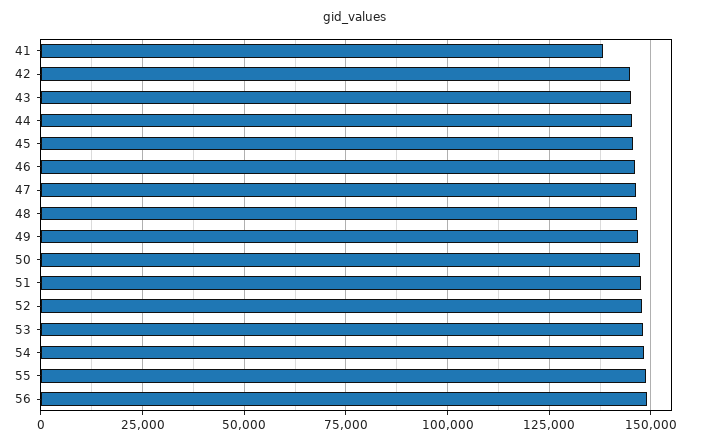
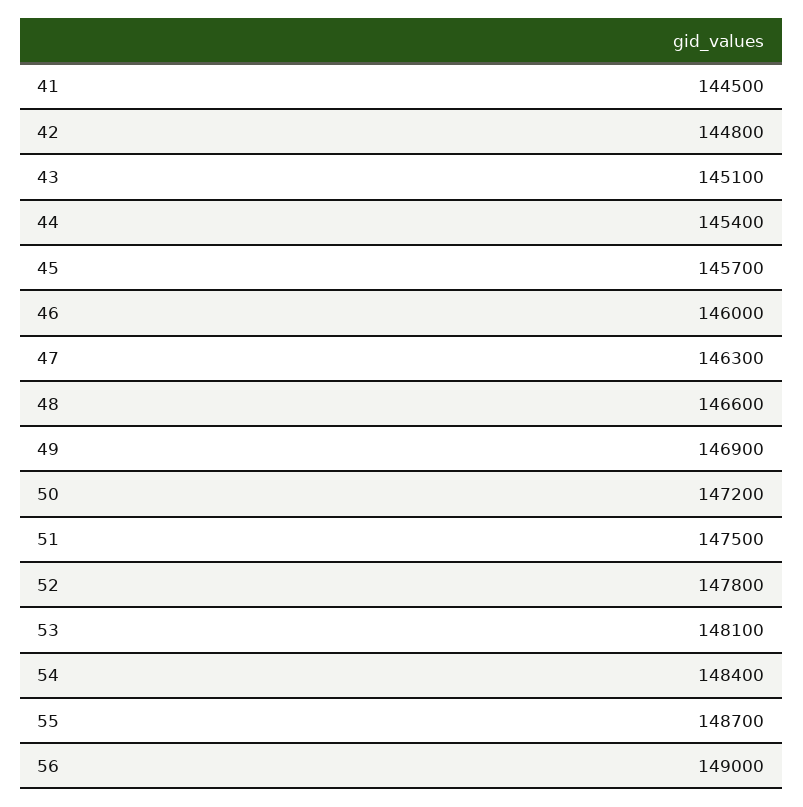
41: 137500 -> 144500

